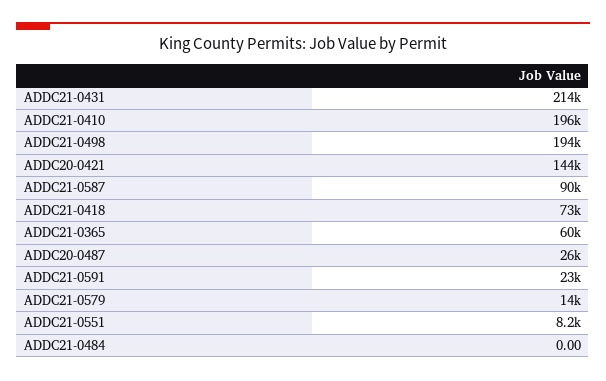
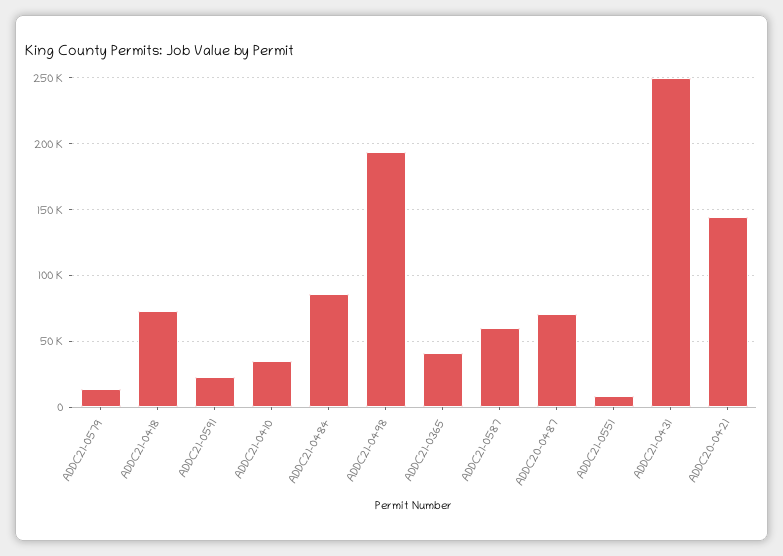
ADDC21-0431: 214000 -> 250000
ADDC21-0410: 196000 -> 35000
ADDC21-0587: 90000 -> 60000
ADDC21-0365: 60000 -> 40000
ADDC20-0487: 26000 -> 70000
ADDC21-0484: 0 -> 85000

